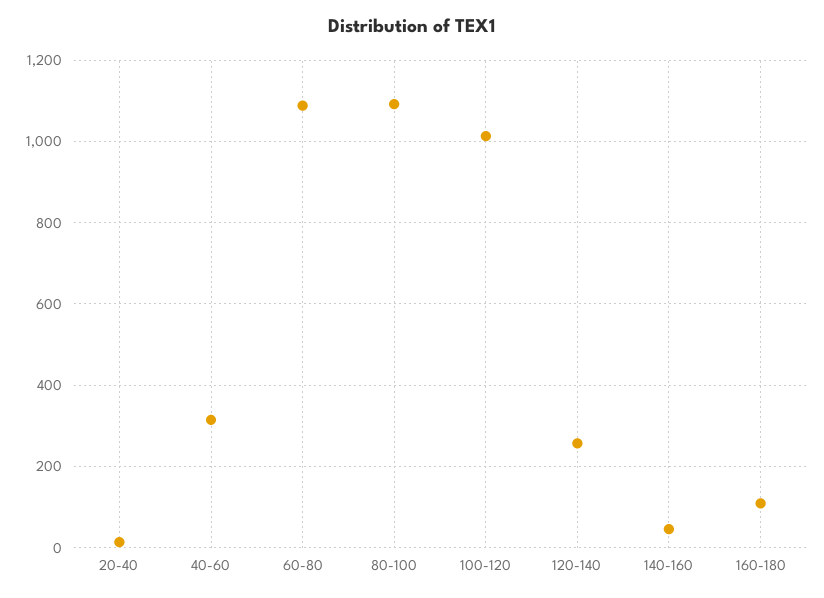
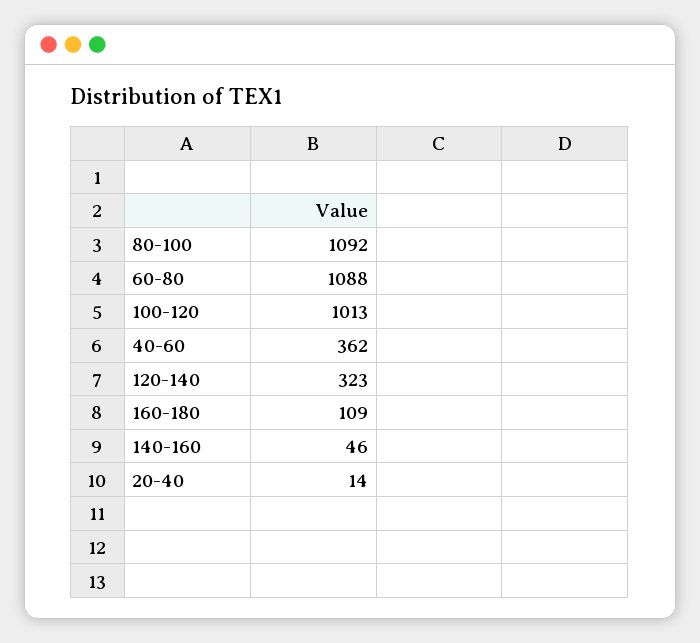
40-60: 320 -> 362
120-140: 260 -> 323

